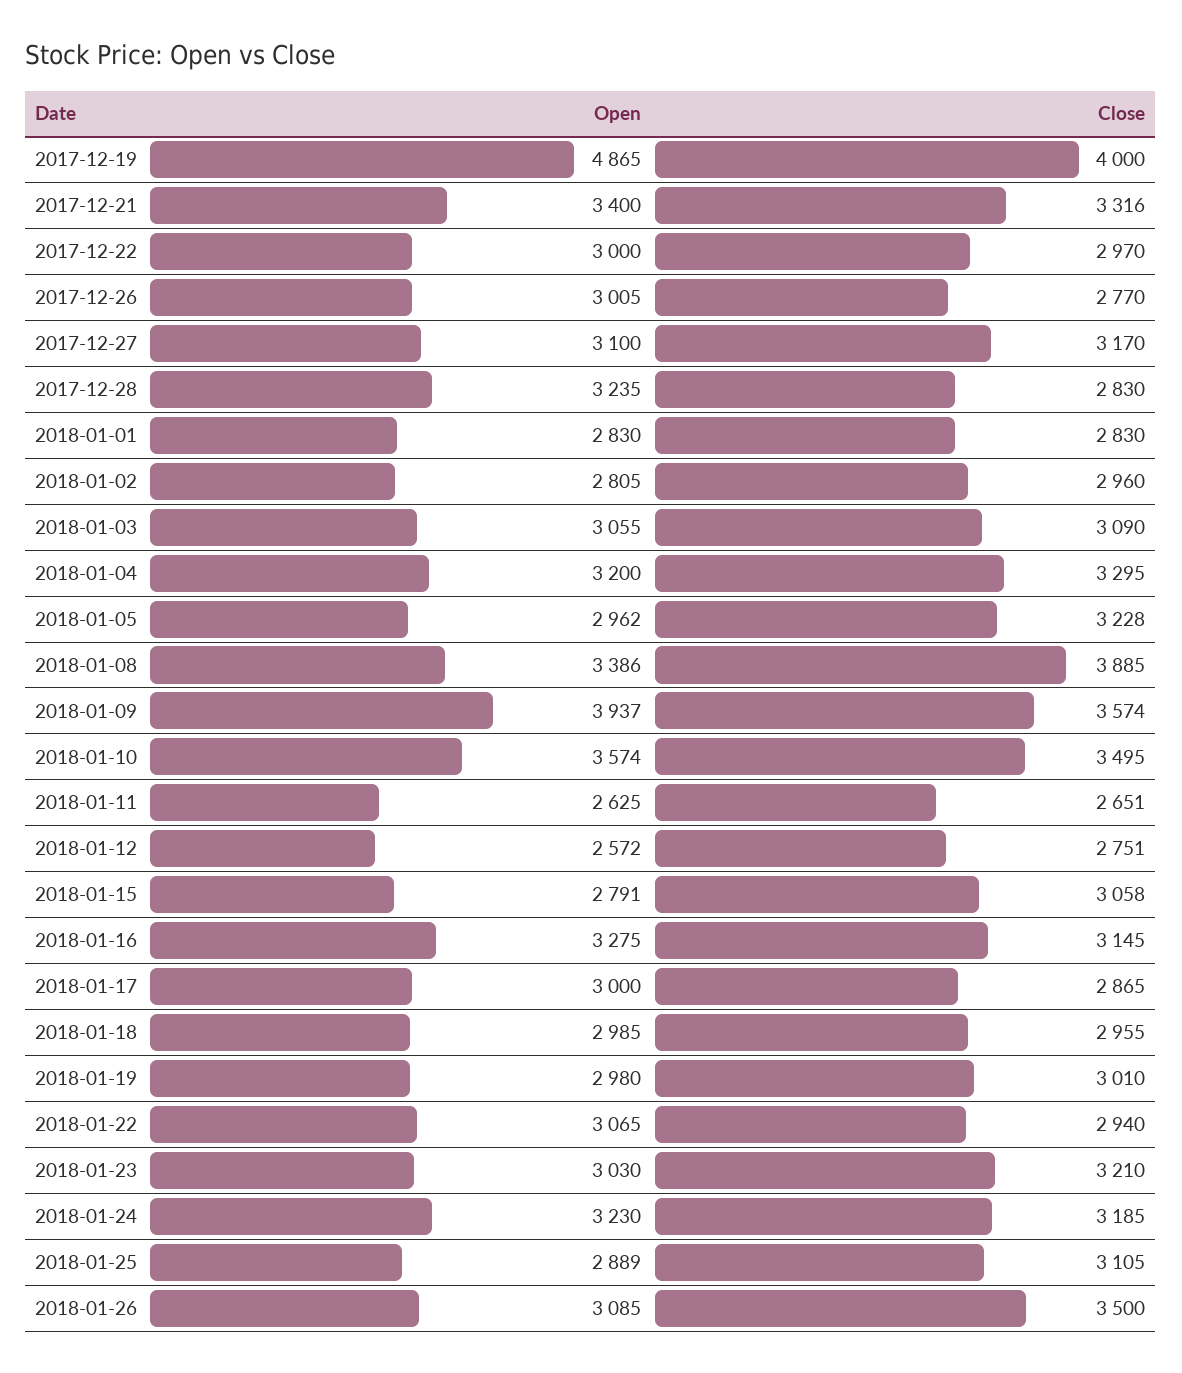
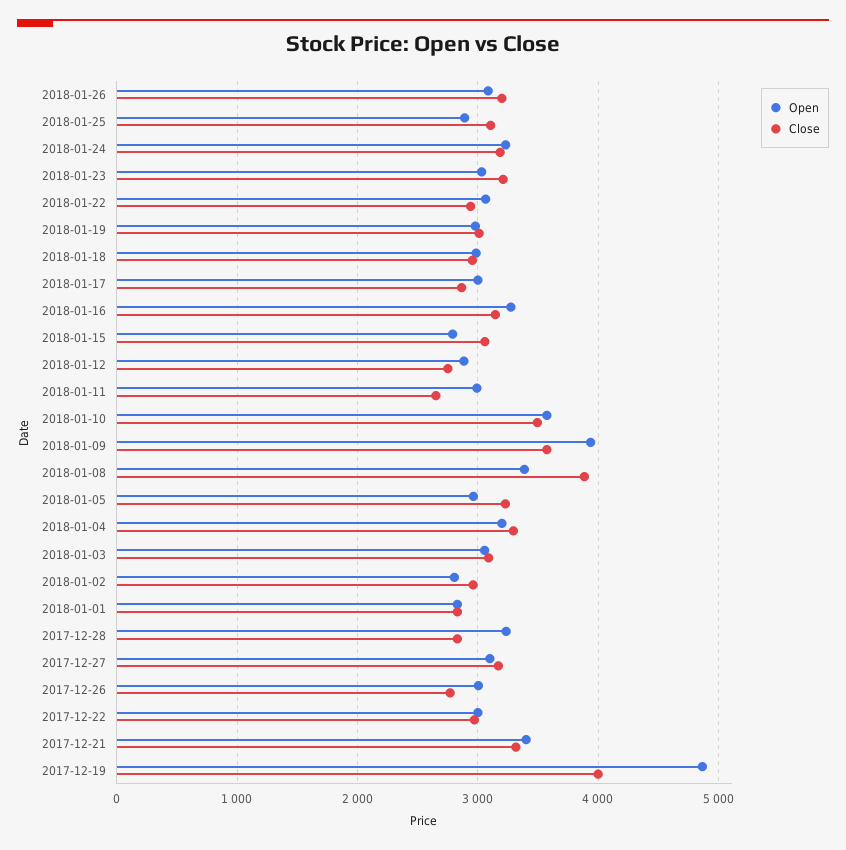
Open, 2018-01-11: 2625 -> 3000
Open, 2018-01-12: 2572 -> 2900
Close, 2018-01-26: 3500 -> 3200

